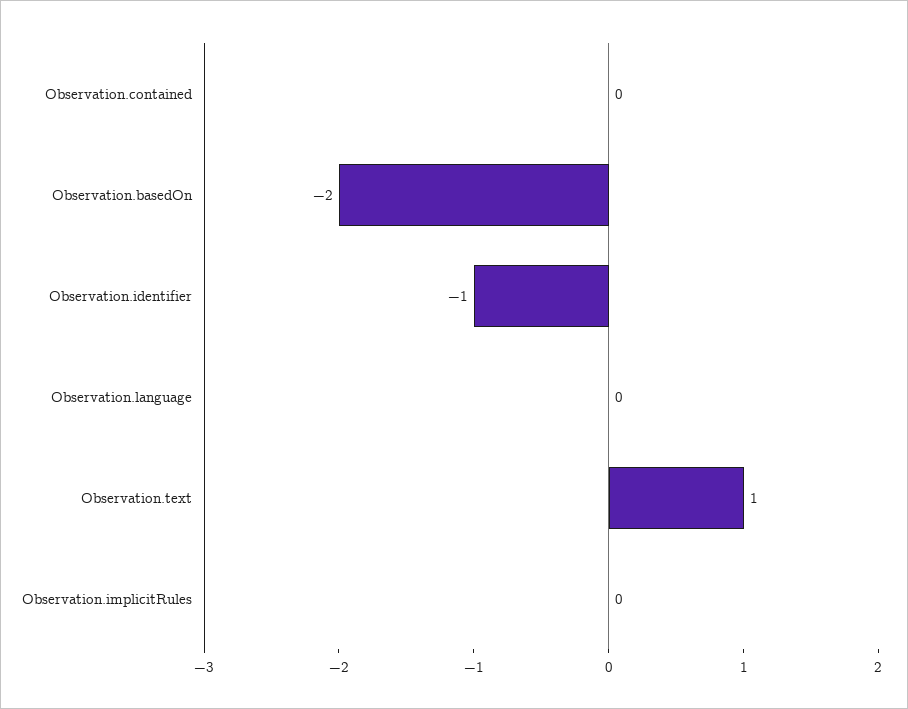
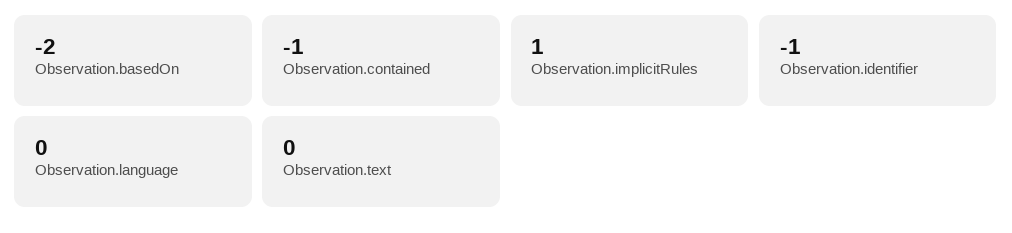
Observation.contained: 0 -> -1
Observation.text: 1 -> 0
Observation.implicitRules: 0 -> 1

